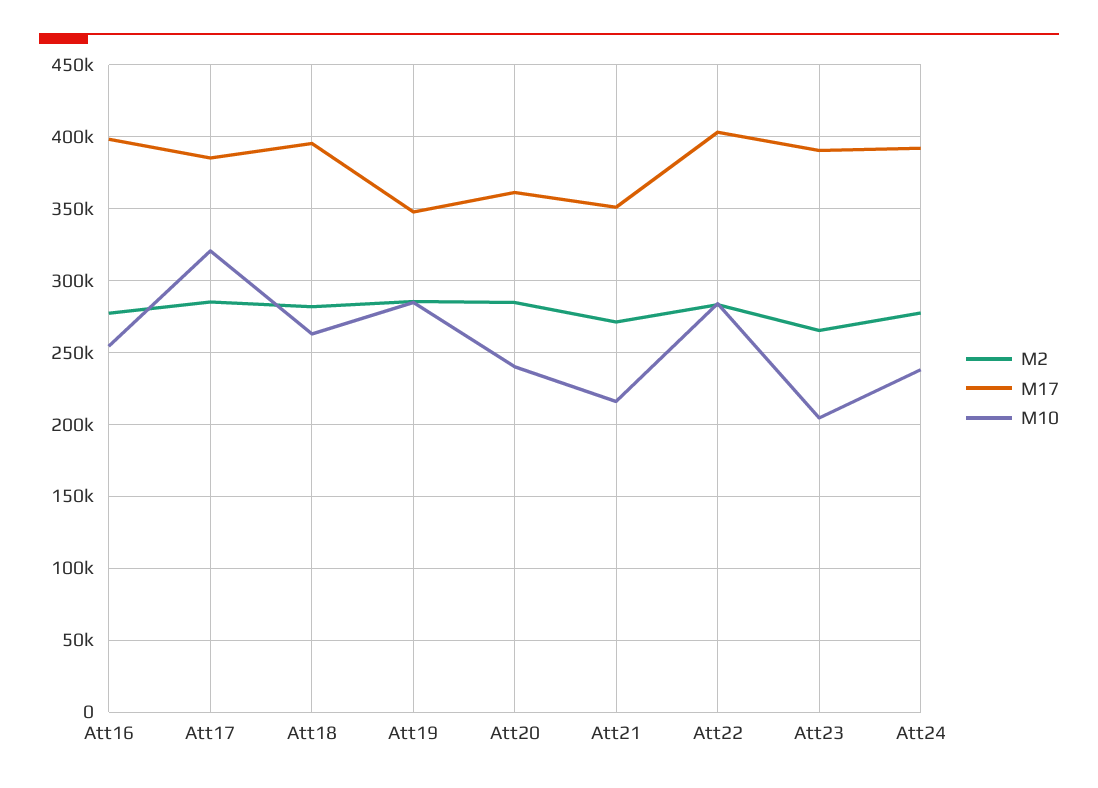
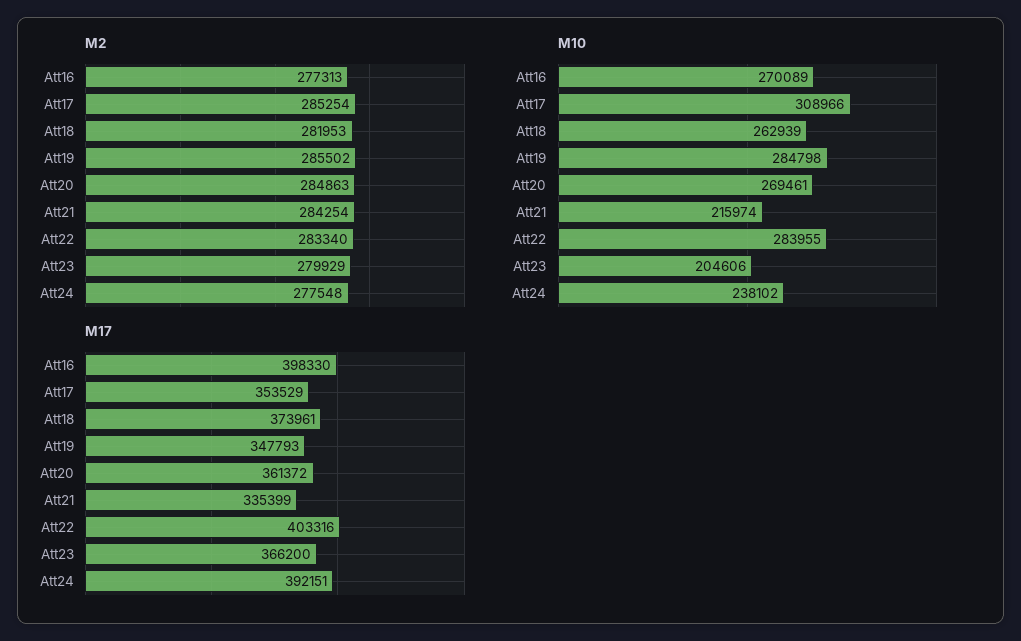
M10, Att16: 255000 -> 270089
M17, Att17: 385000 -> 353529
M10, Att17: 320000 -> 308966
M17, Att18: 395000 -> 373961
M10, Att20: 240000 -> 269461
M2, Att21: 270000 -> 284254
M17, Att21: 350000 -> 335399
M2, Att23: 265000 -> 279929
M17, Att23: 390000 -> 366200

